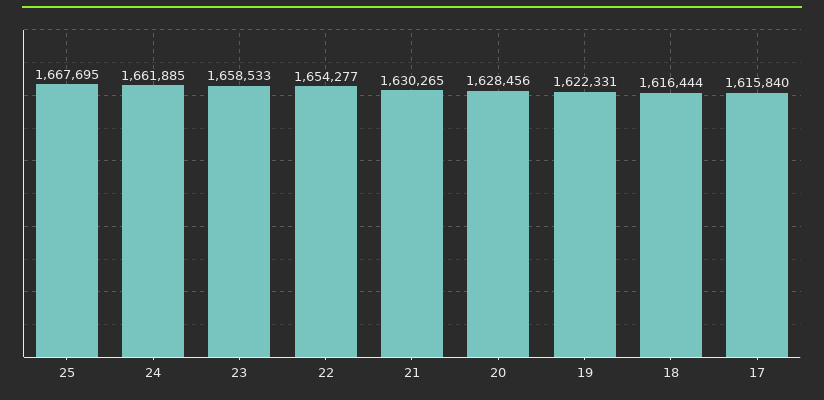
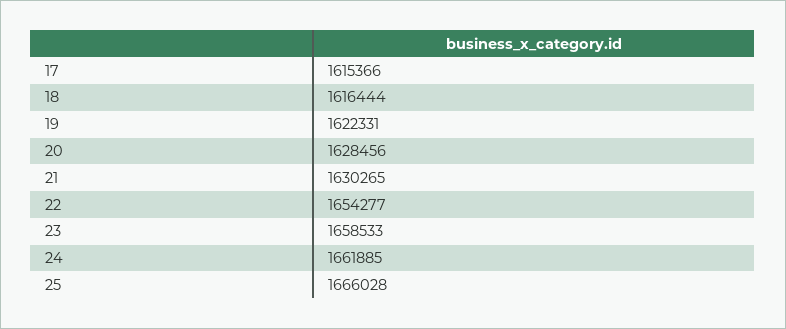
25: 1667695 -> 1666028
17: 1615840 -> 1615366

